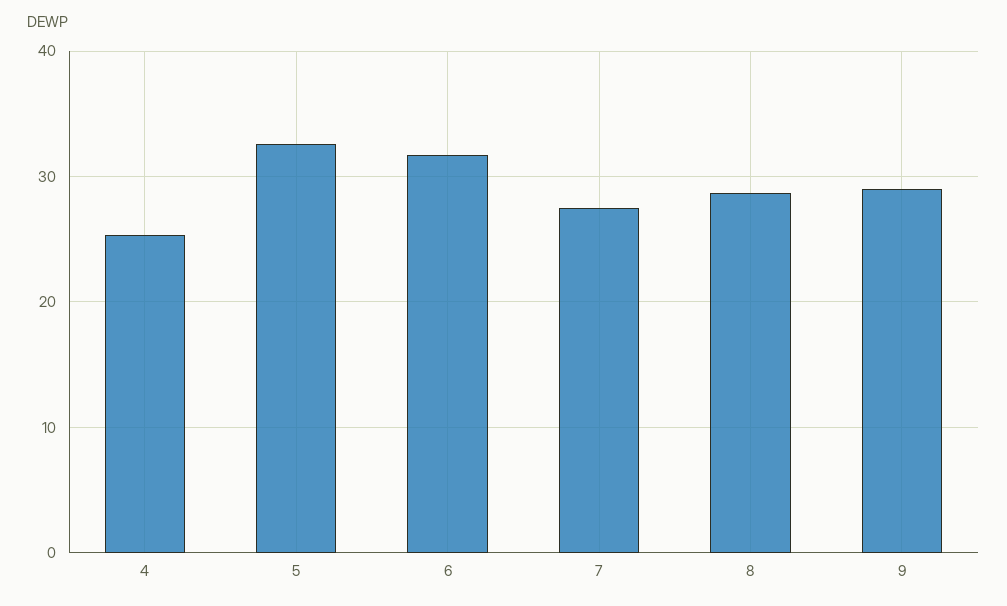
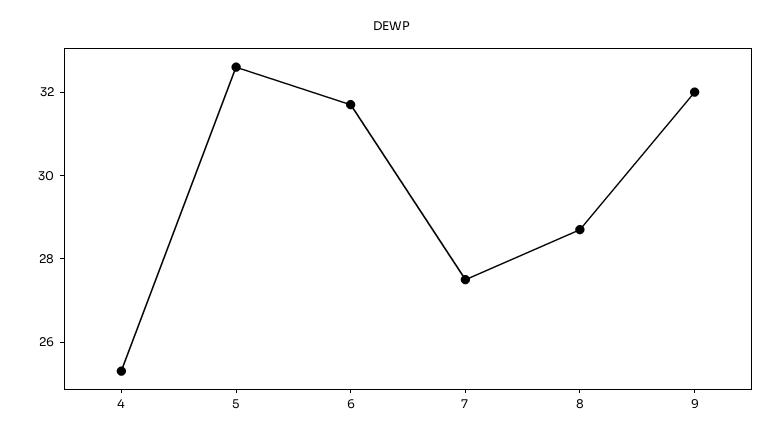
9: 29 -> 32

